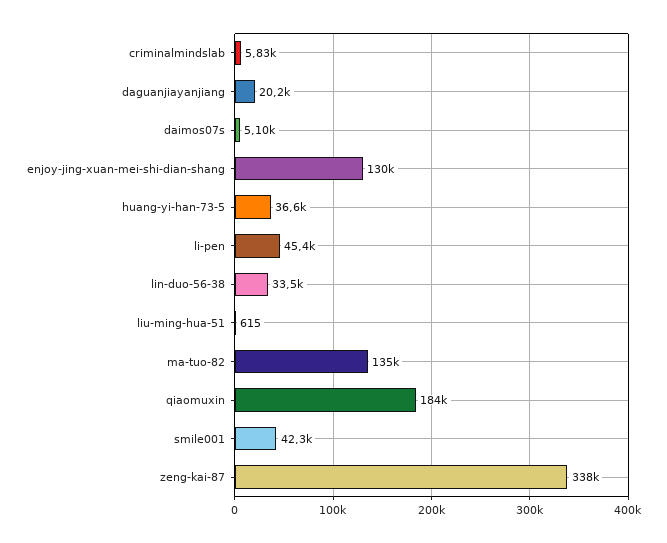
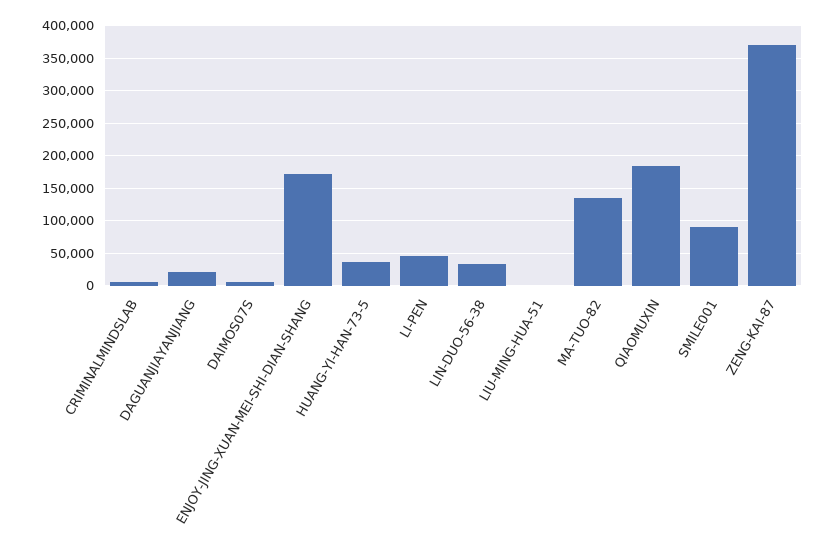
enjoy-jing-xuan-mei-shi-dian-shang: 130000 -> 170000
smile001: 42300 -> 90000
zeng-kai-87: 338000 -> 370000

